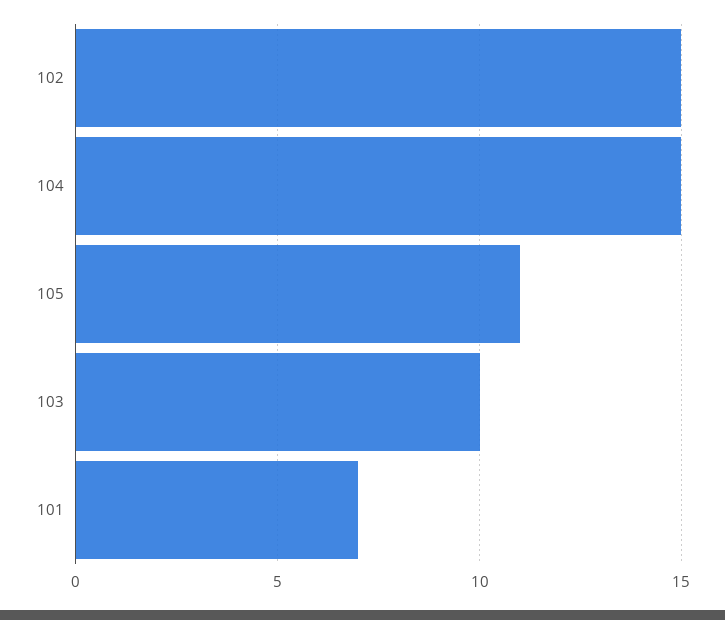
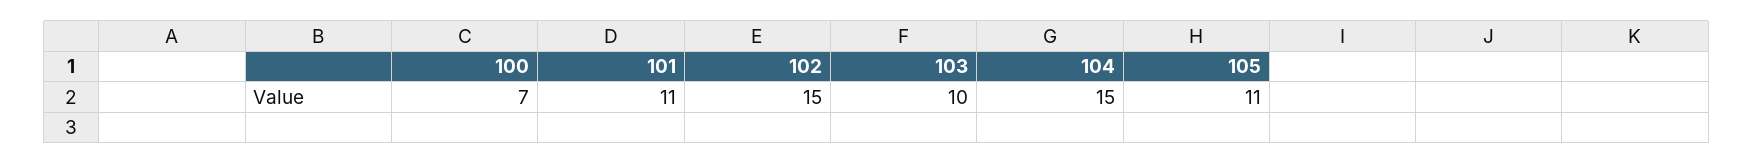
101: 7 -> 11
100: none -> 7

